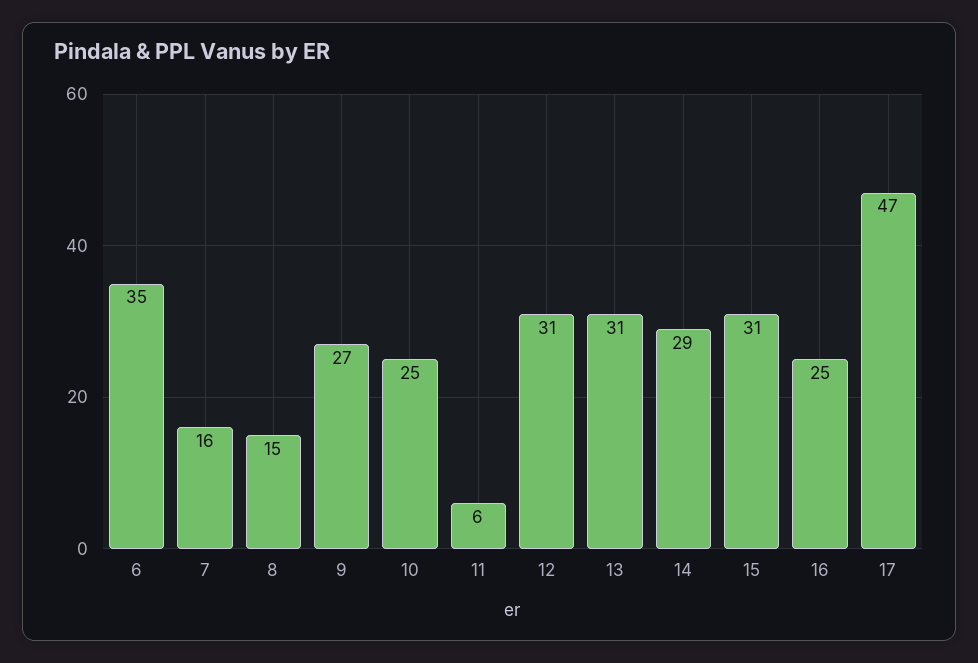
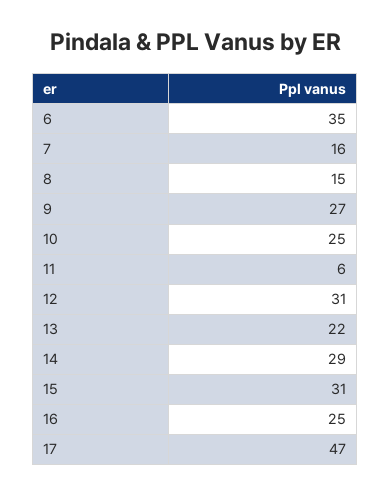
13: 31 -> 22

